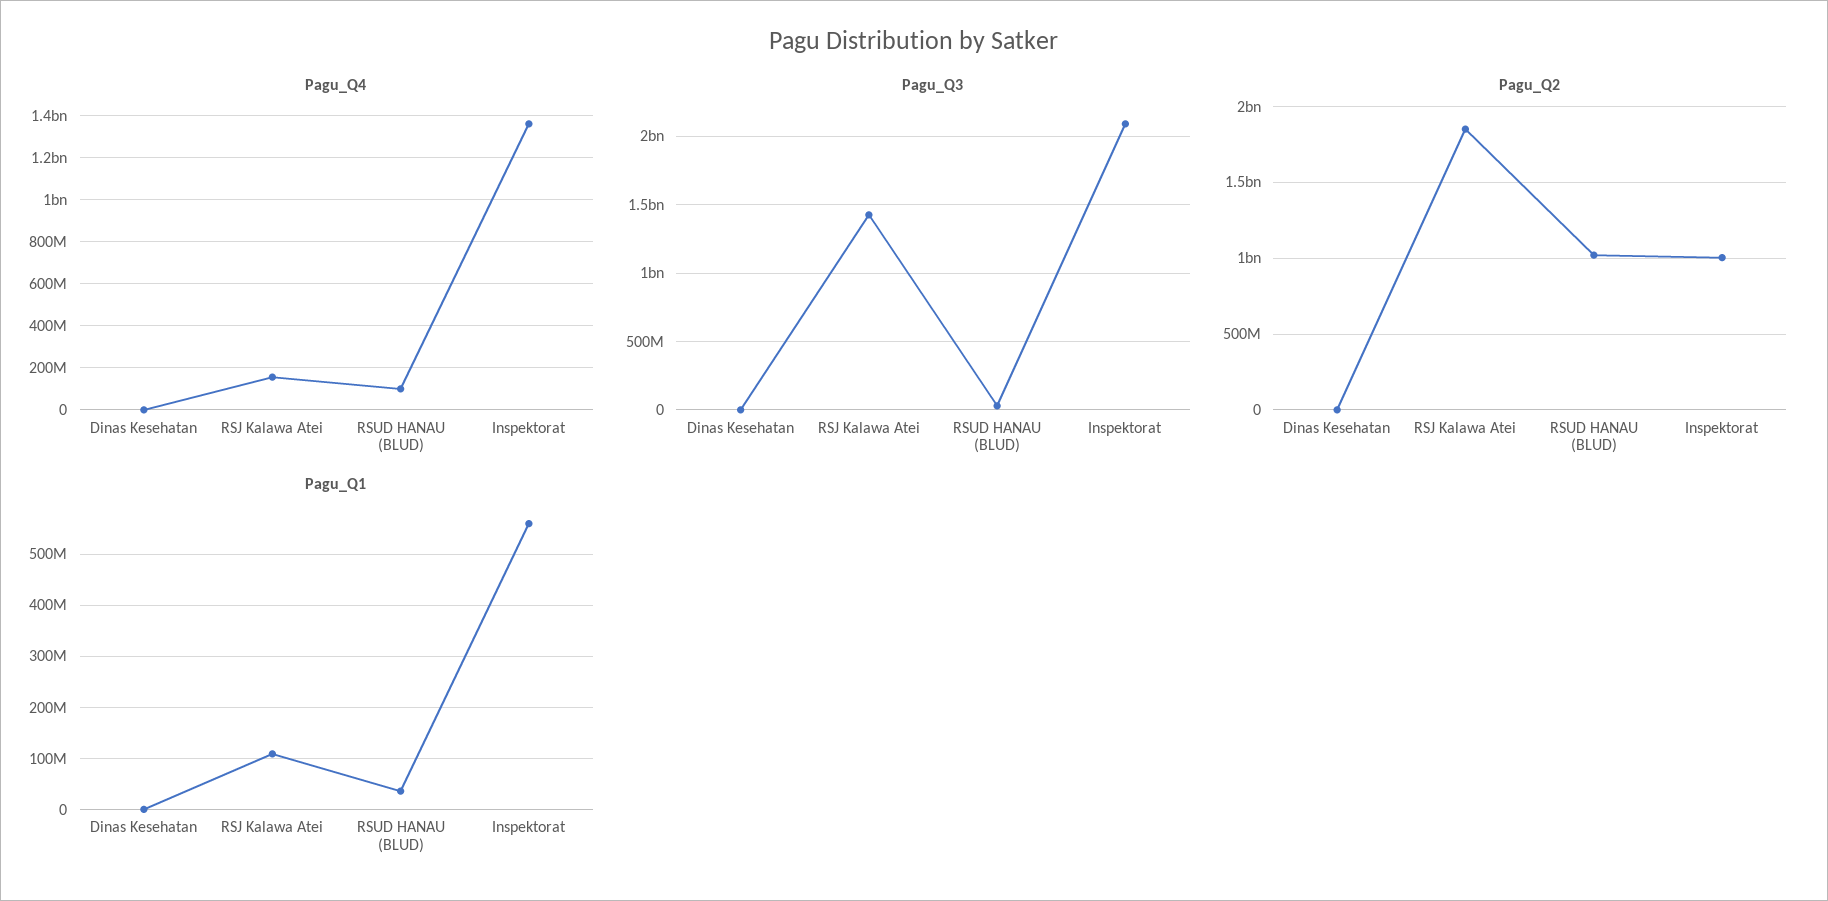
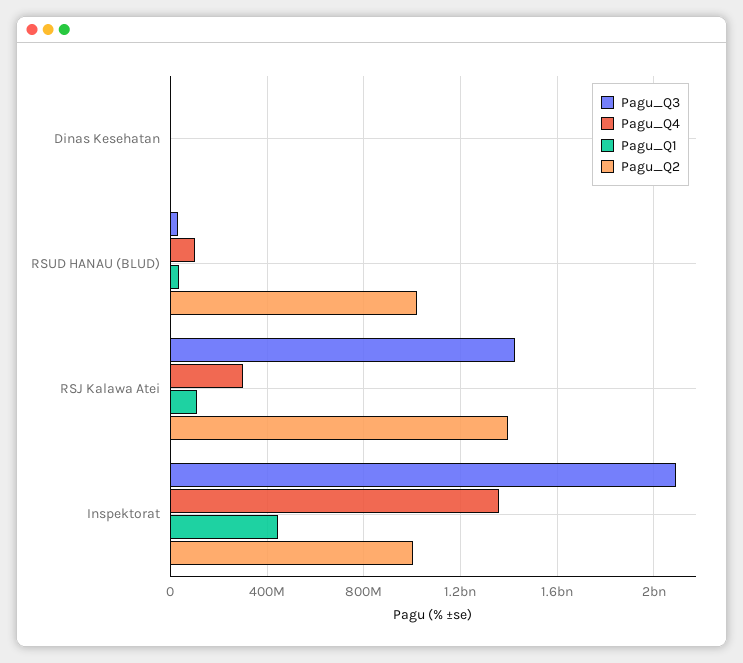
Pagu_Q4, RSJ Kalawa Atei: 150000000 -> 300000000
Pagu_Q2, RSJ Kalawa Atei: 1850000000 -> 1400000000
Pagu_Q1, Inspektorat: 560000000 -> 450000000

